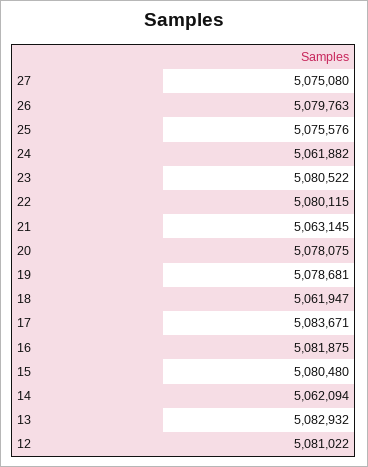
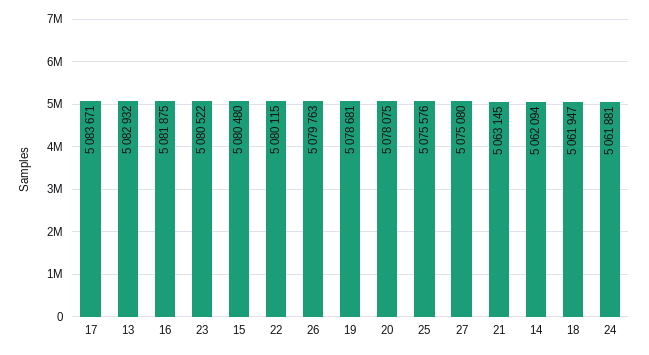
24: 5061882 -> 5061881
12: 5081022 -> none

